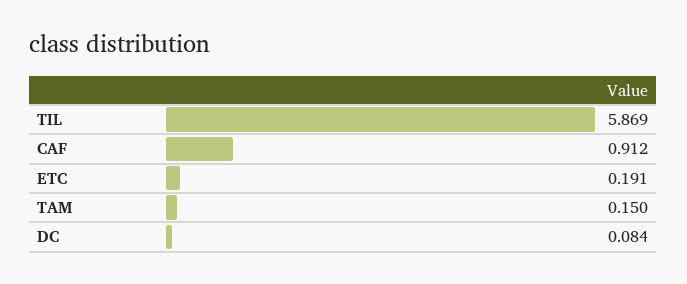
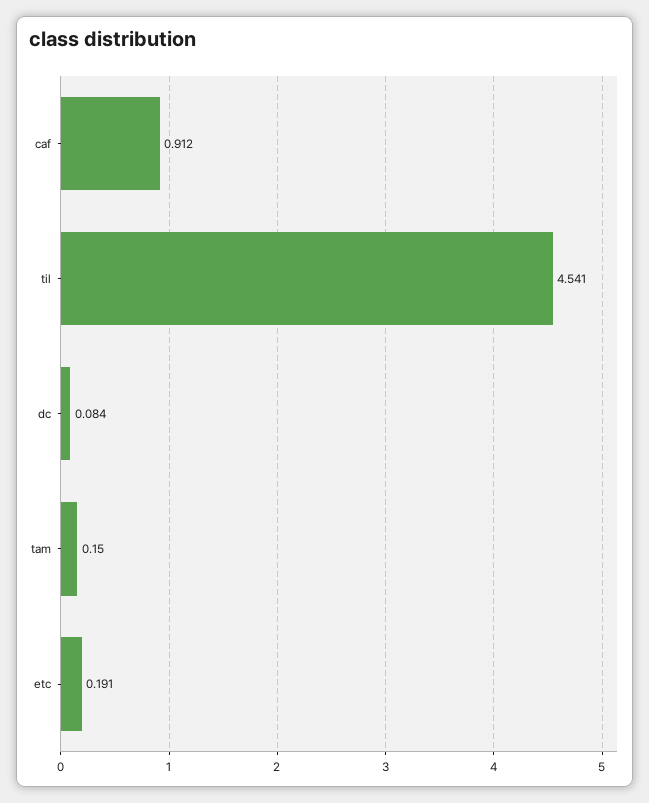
TIL: 5.869 -> 4.541

